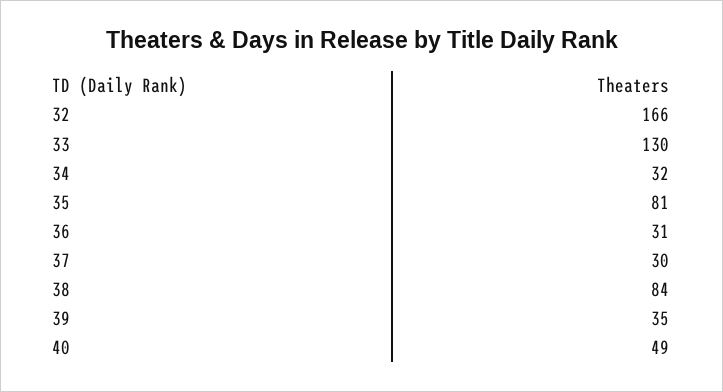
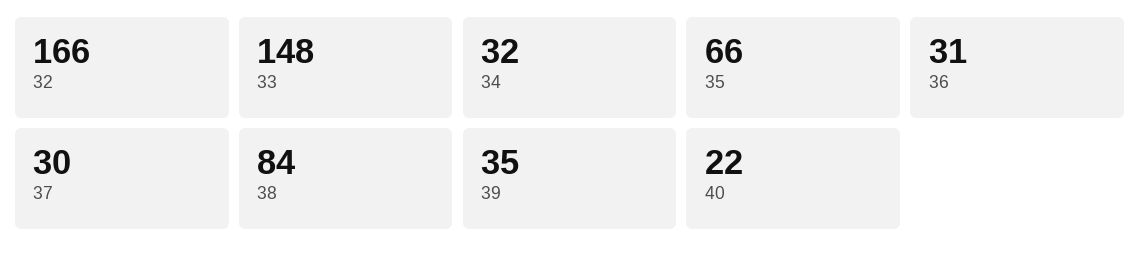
33: 130 -> 148
35: 81 -> 66
40: 49 -> 22

